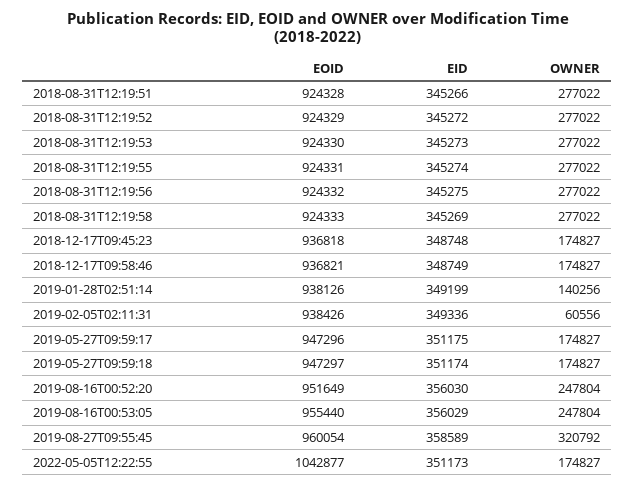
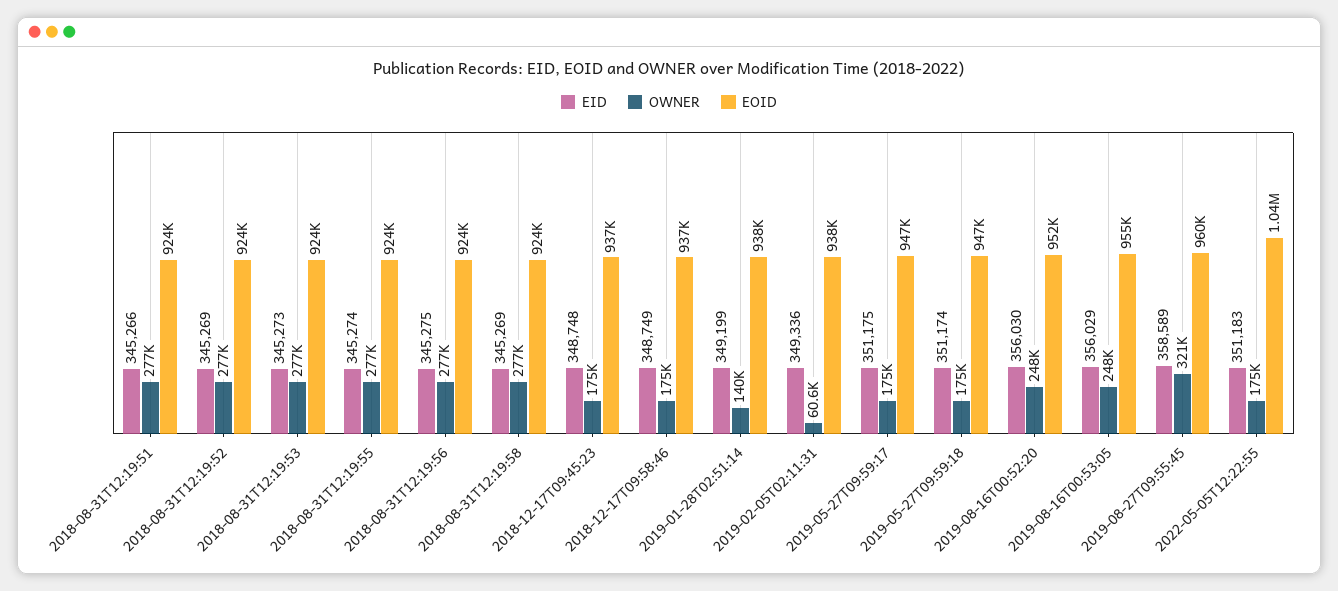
EID, 2018-08-31T12:19:52: 345272 -> 345269
EID, 2022-05-05T12:22:55: 351173 -> 351183

